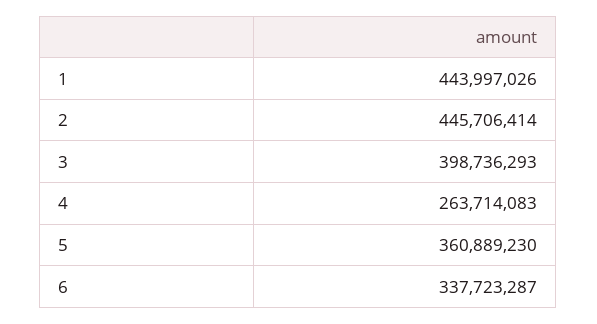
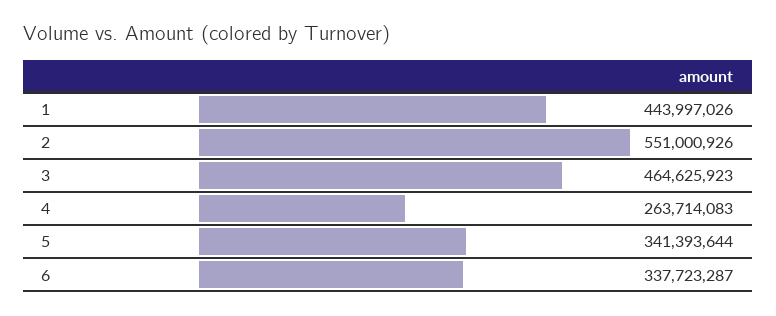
2: 445706414 -> 551000926
3: 398736293 -> 464625923
5: 360889230 -> 341393644

